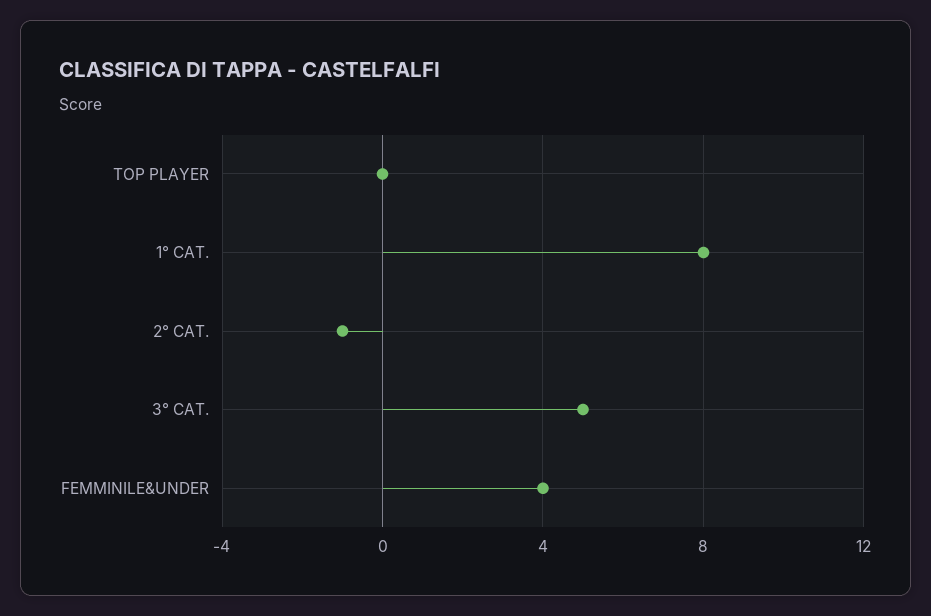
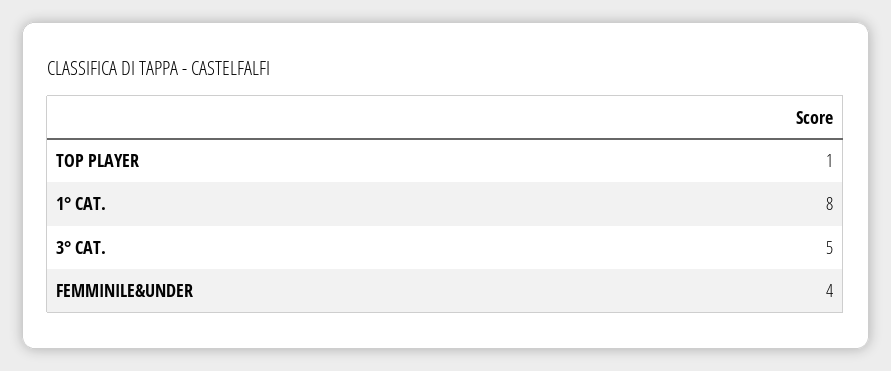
TOP PLAYER: 0 -> 1
2° CAT.: -1 -> none

